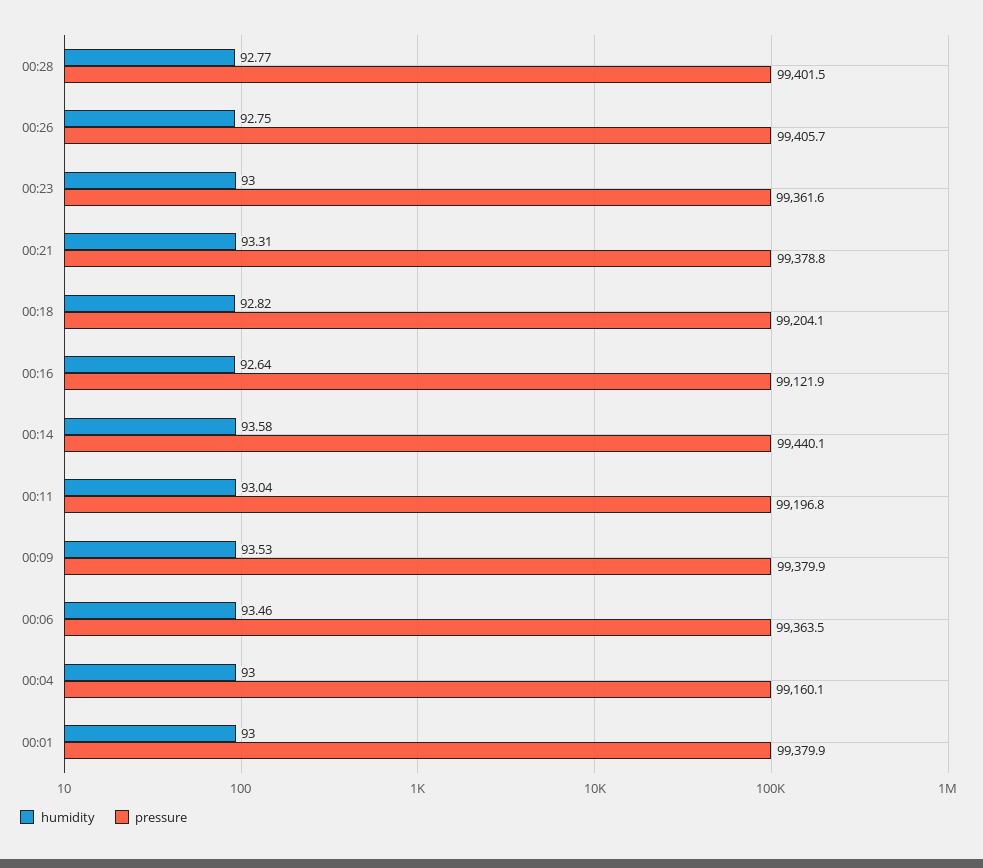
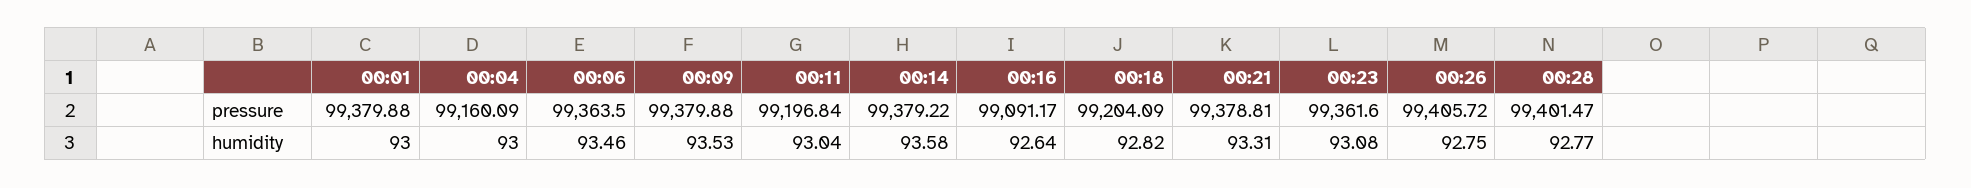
humidity, 00:23: 93 -> 93.08
pressure, 00:16: 99121.9 -> 99091.17
pressure, 00:14: 99440.1 -> 99379.22

